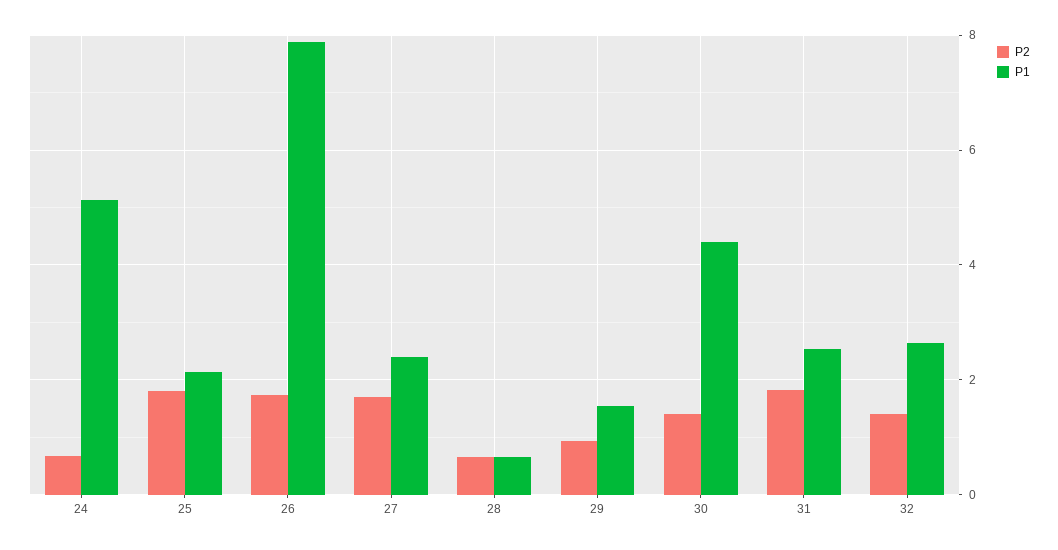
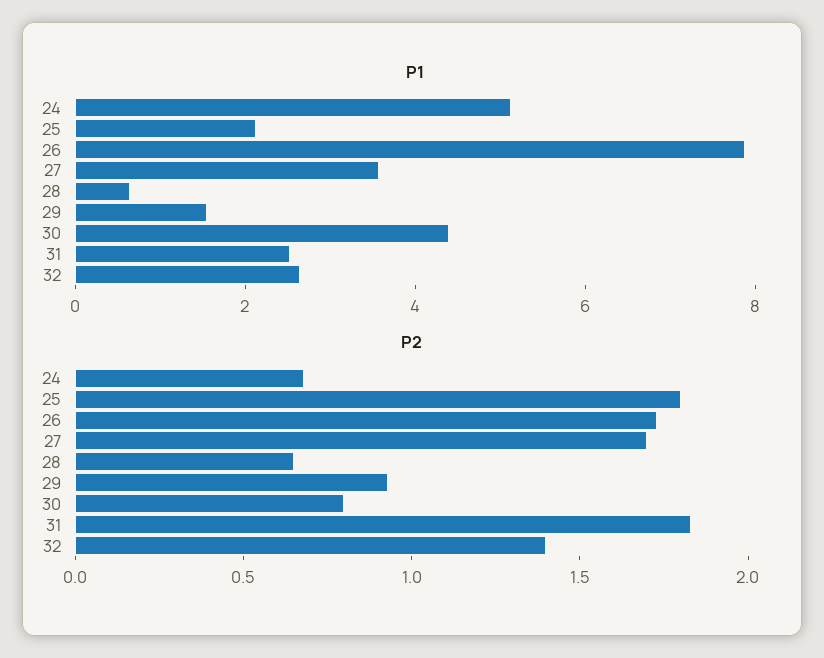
P1, 27: 2.4 -> 3.5
P2, 30: 1.4 -> 0.8

